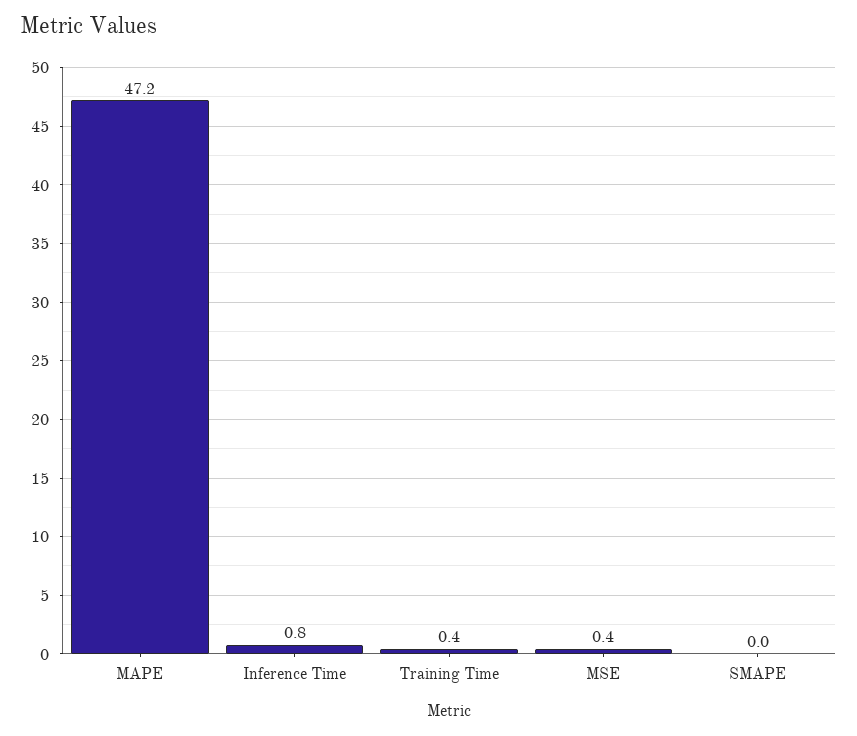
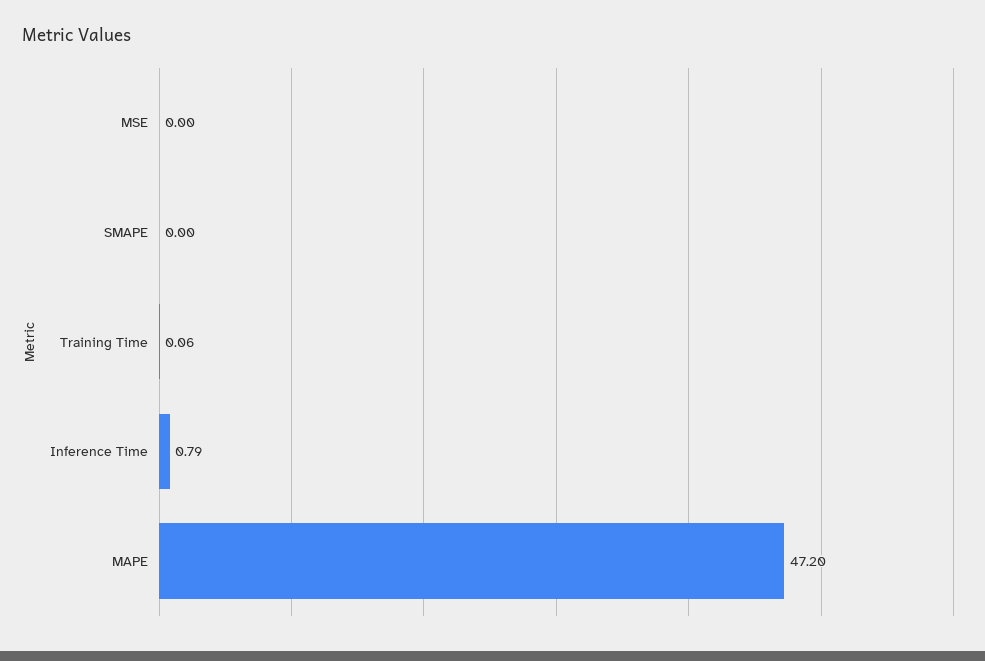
Training Time: 0.4 -> 0.06
MSE: 0.4 -> 0

